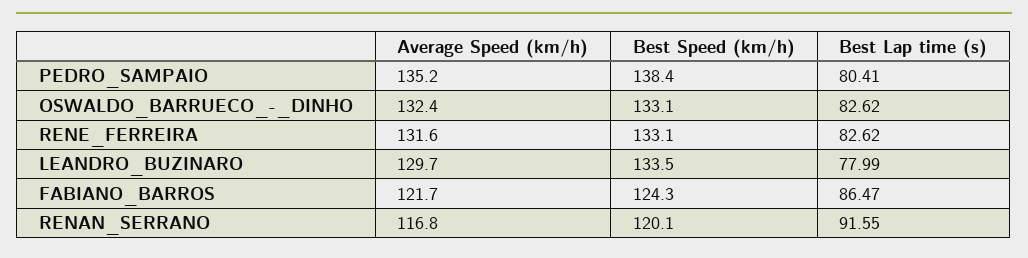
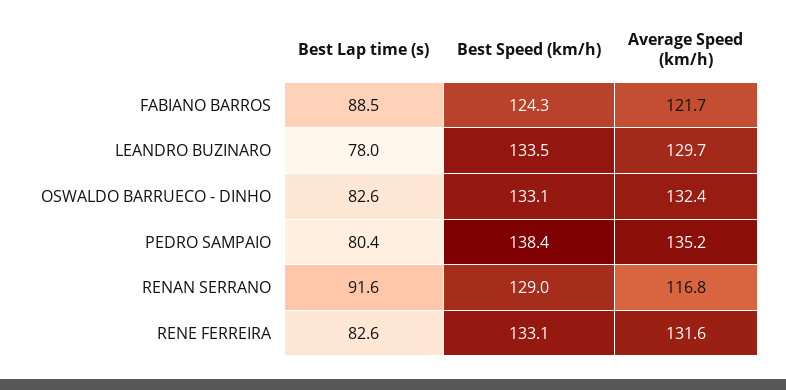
Best Lap time (s), FABIANO_BARROS: 86.47 -> 88.5
Best Speed (km/h), RENAN_SERRANO: 120.1 -> 129

